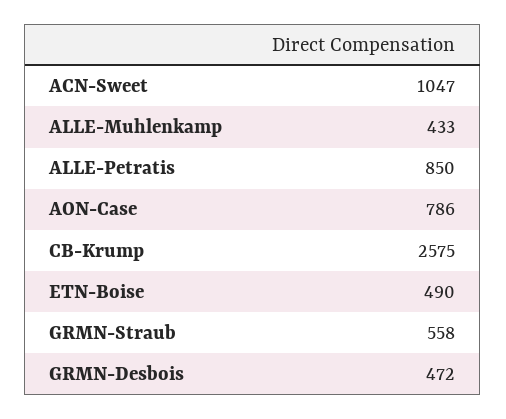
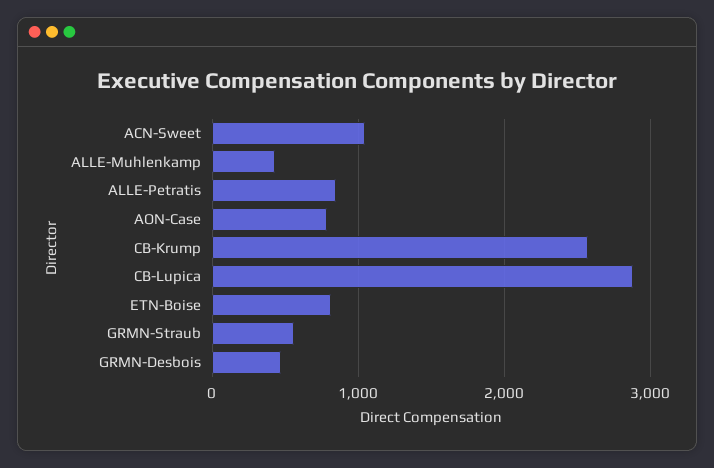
ETN-Boise: 490 -> 800
CB-Lupica: none -> 2900

